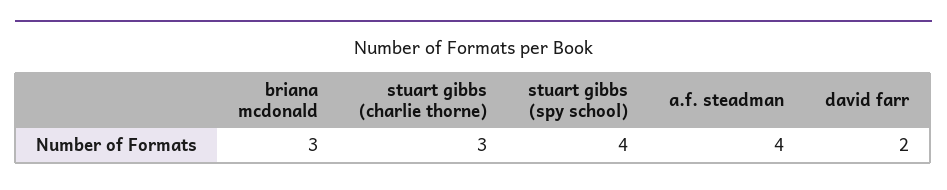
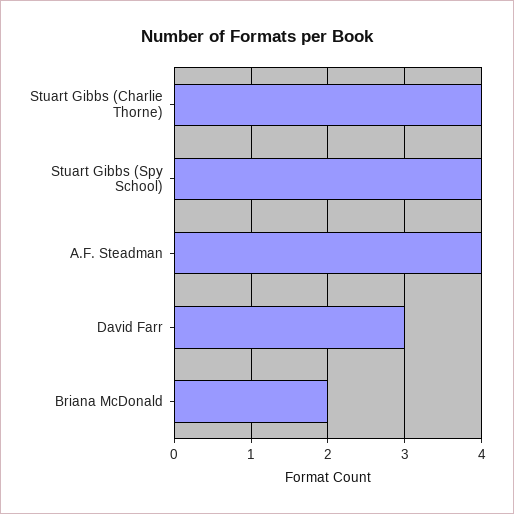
briana mcdonald: 3 -> 2
stuart gibbs (charlie thorne): 3 -> 4
david farr: 2 -> 3

